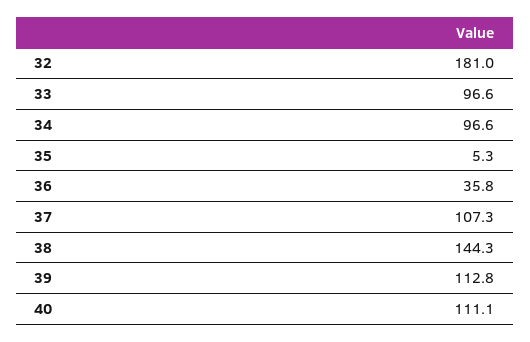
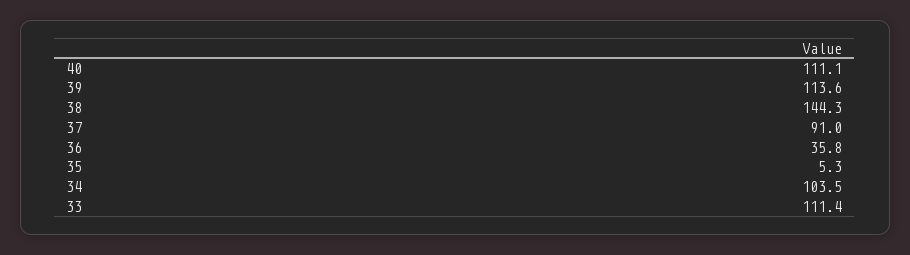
32: 181 -> none
33: 96.6 -> 111.4
34: 96.6 -> 103.5
37: 107.3 -> 91
39: 112.8 -> 113.6

